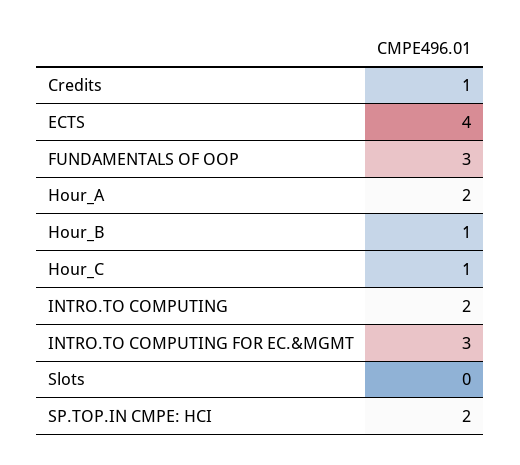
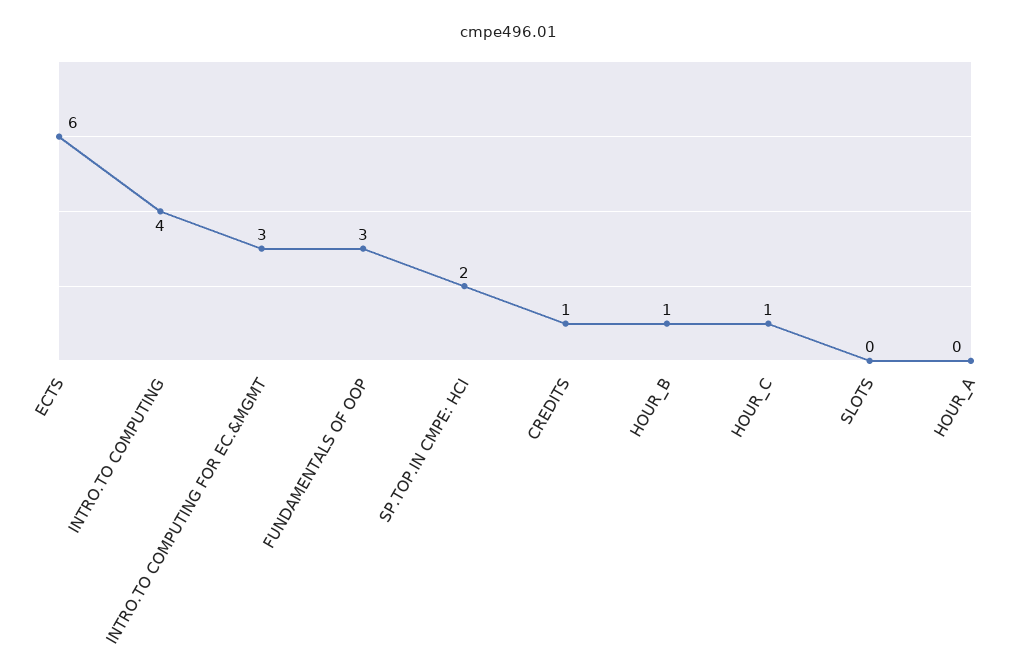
ECTS: 4 -> 6
Hour_A: 2 -> 0
INTRO.TO COMPUTING: 2 -> 4

